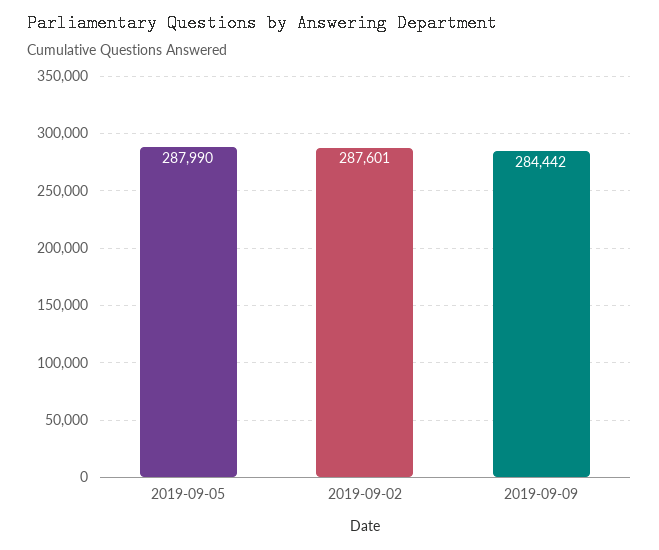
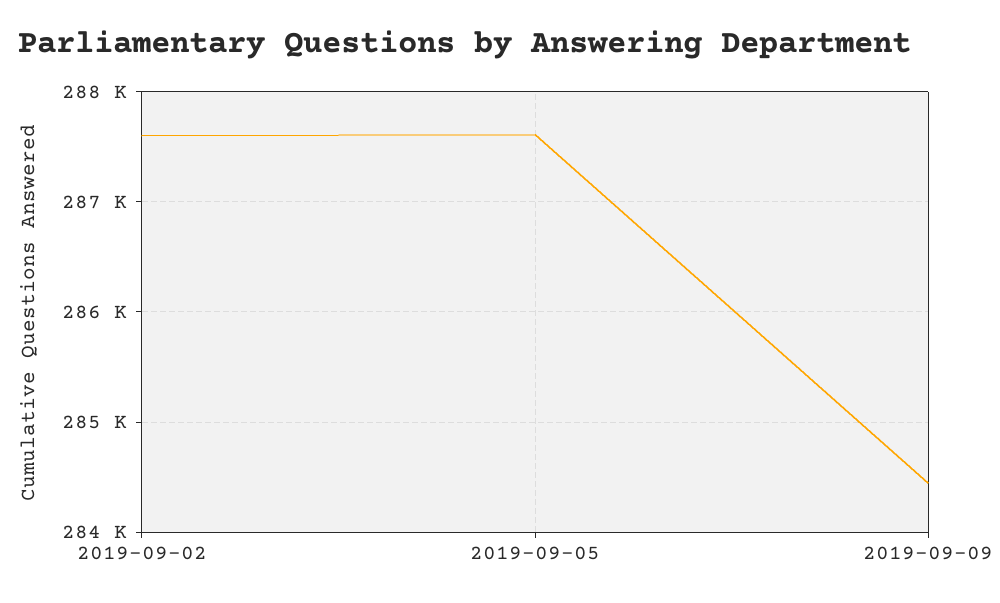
2019-09-05: 287990 -> 287600

